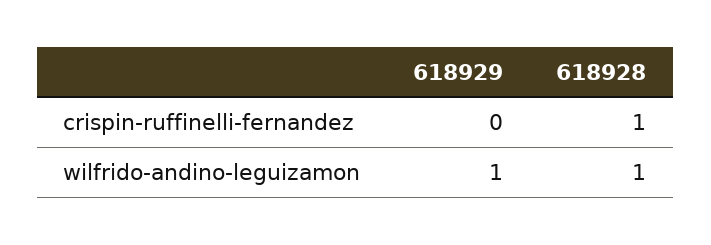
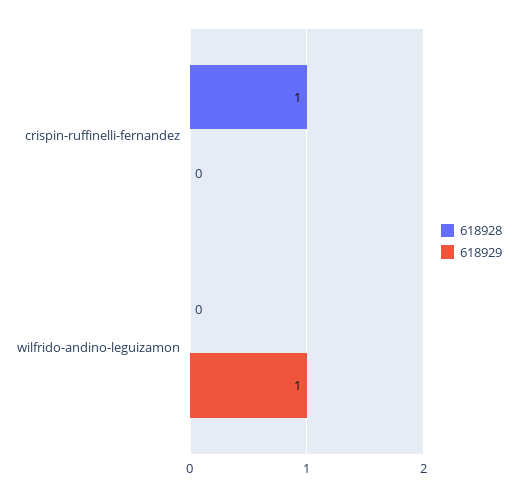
618928, wilfrido-andino-leguizamon: 1 -> 0

